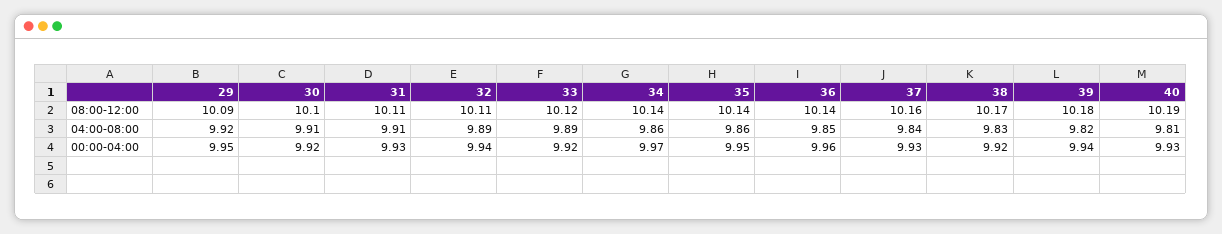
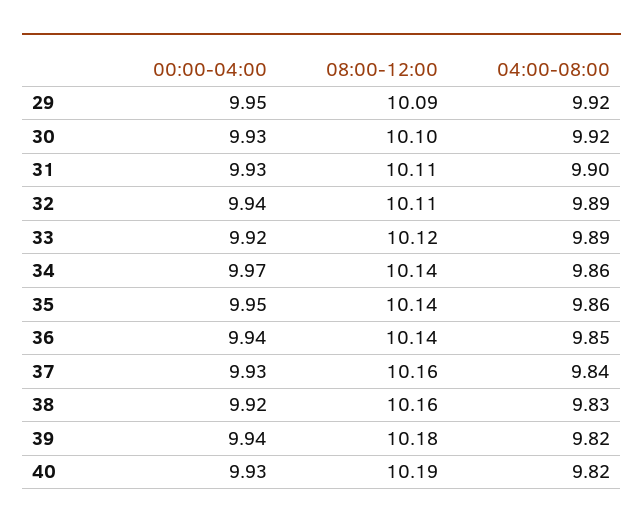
38, 08:00-12:00: 10.17 -> 10.16
30, 04:00-08:00: 9.91 -> 9.92
31, 04:00-08:00: 9.91 -> 9.9
40, 04:00-08:00: 9.81 -> 9.82
30, 00:00-04:00: 9.92 -> 9.93
36, 00:00-04:00: 9.96 -> 9.94

